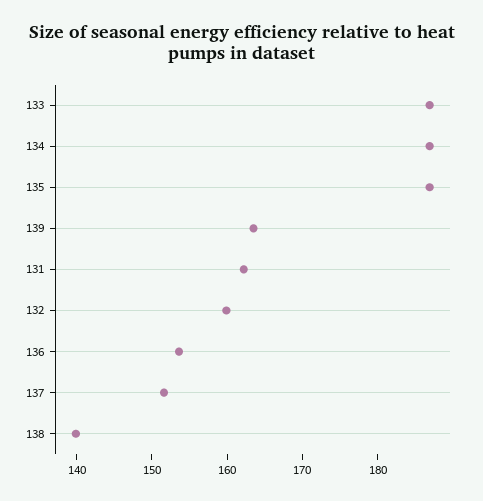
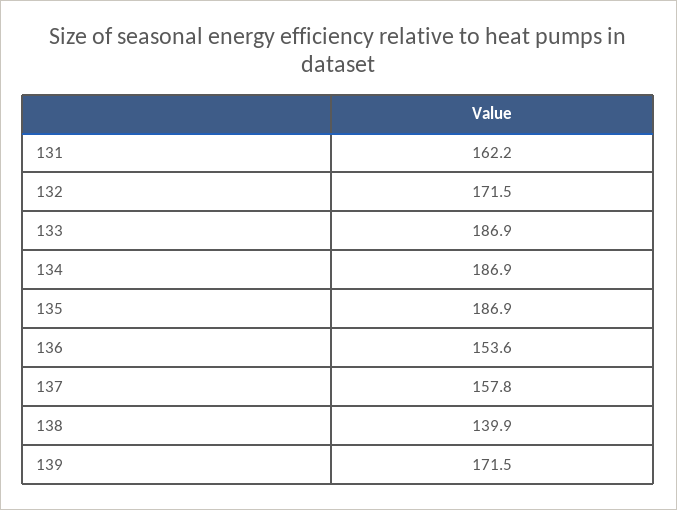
139: 164 -> 171.5
132: 160 -> 171.5
137: 152 -> 157.8

